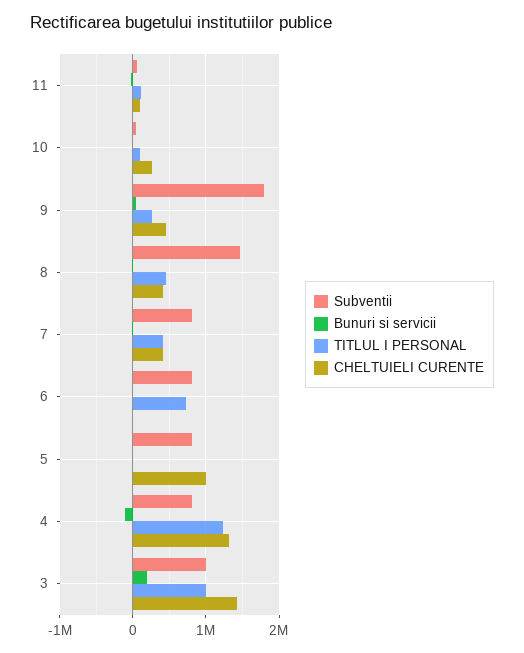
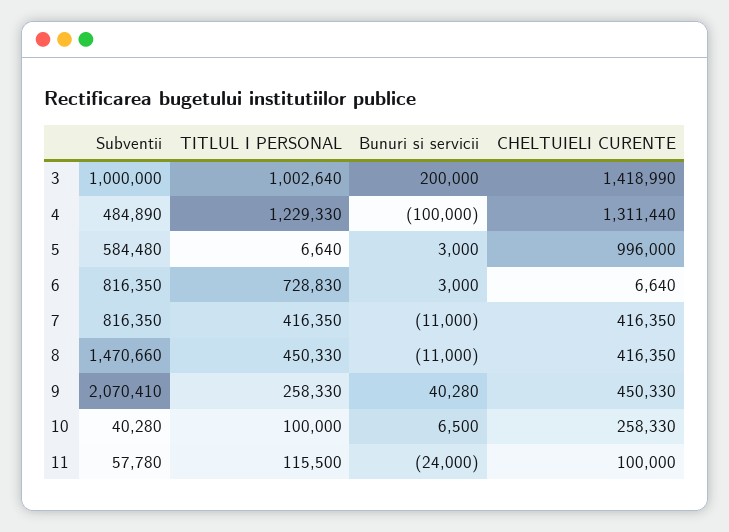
Subventii, 9: 1800000 -> 2070410
Subventii, 5: 800000 -> 584480
Subventii, 4: 800000 -> 484890

